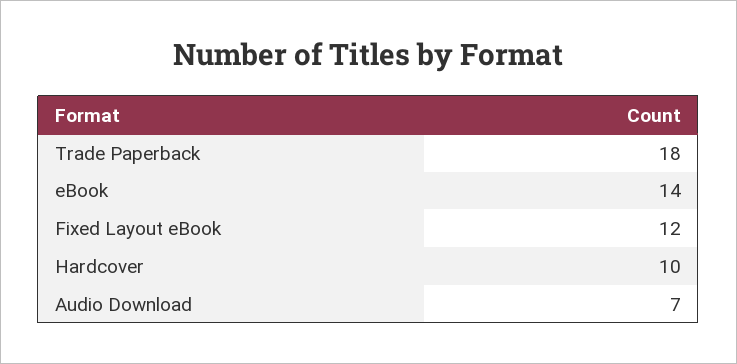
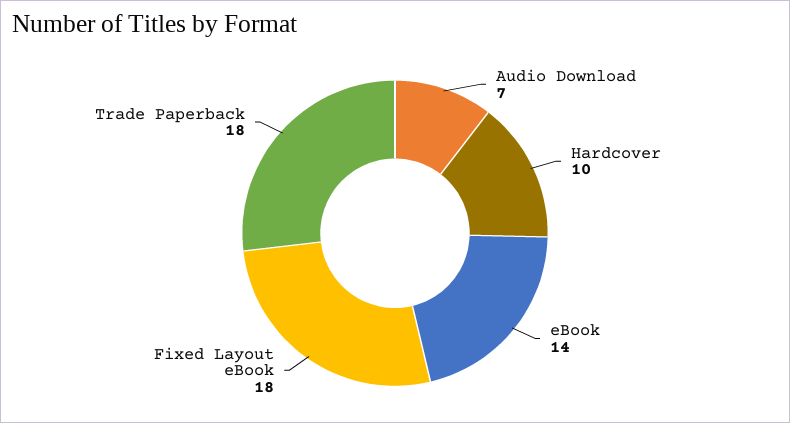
Fixed Layout eBook: 12 -> 18

